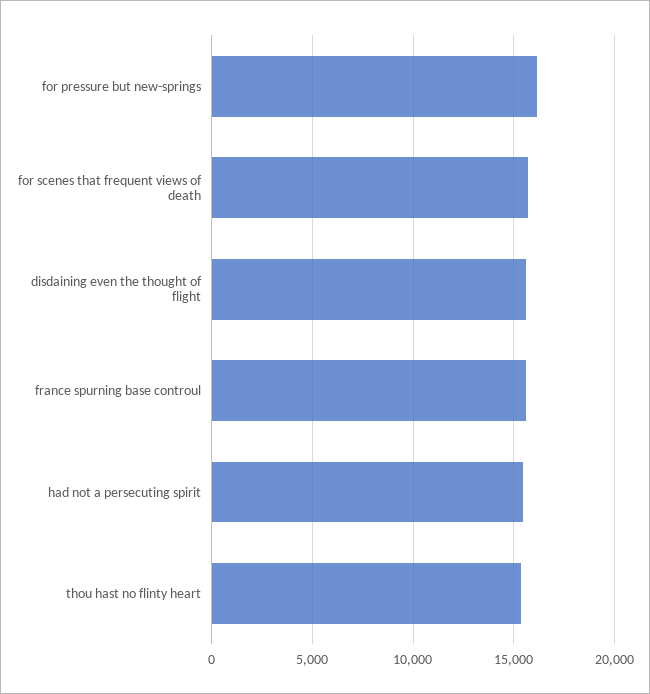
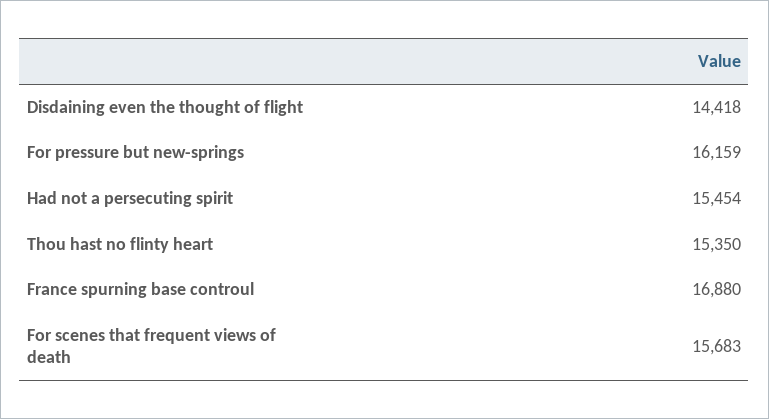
disdaining even the thought of flight: 15500 -> 14418
france spurning base controul: 15500 -> 16880

